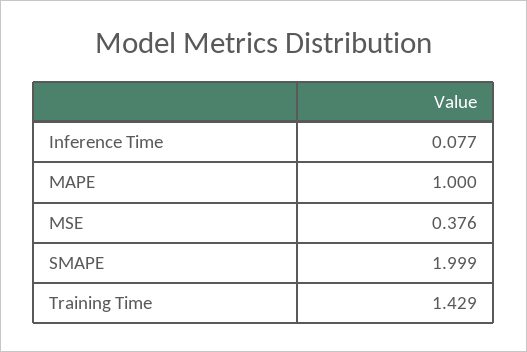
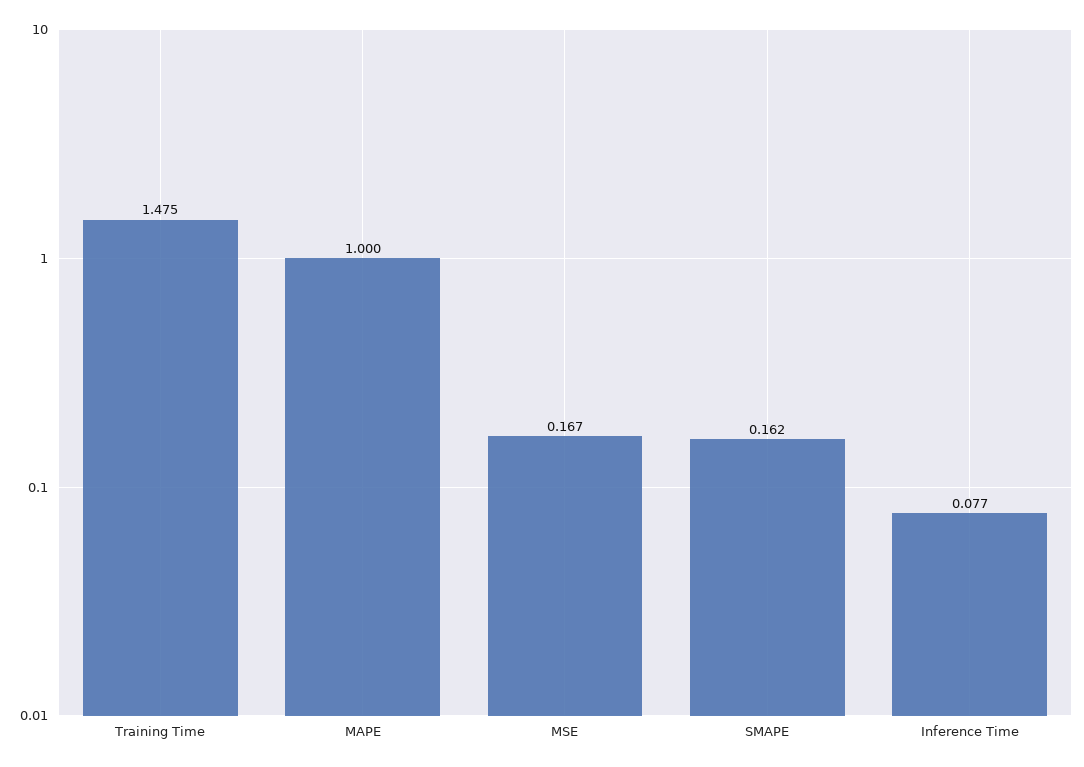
MSE: 0.376 -> 0.167
SMAPE: 1.999 -> 0.162
Training Time: 1.429 -> 1.475

